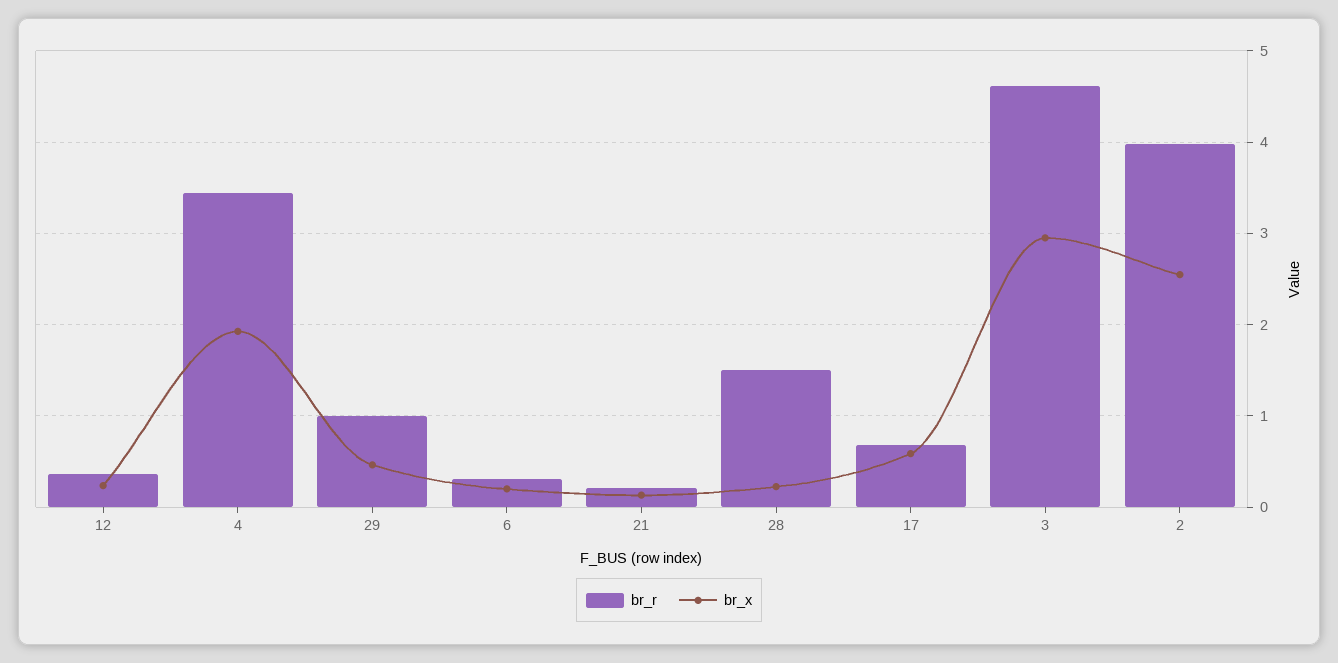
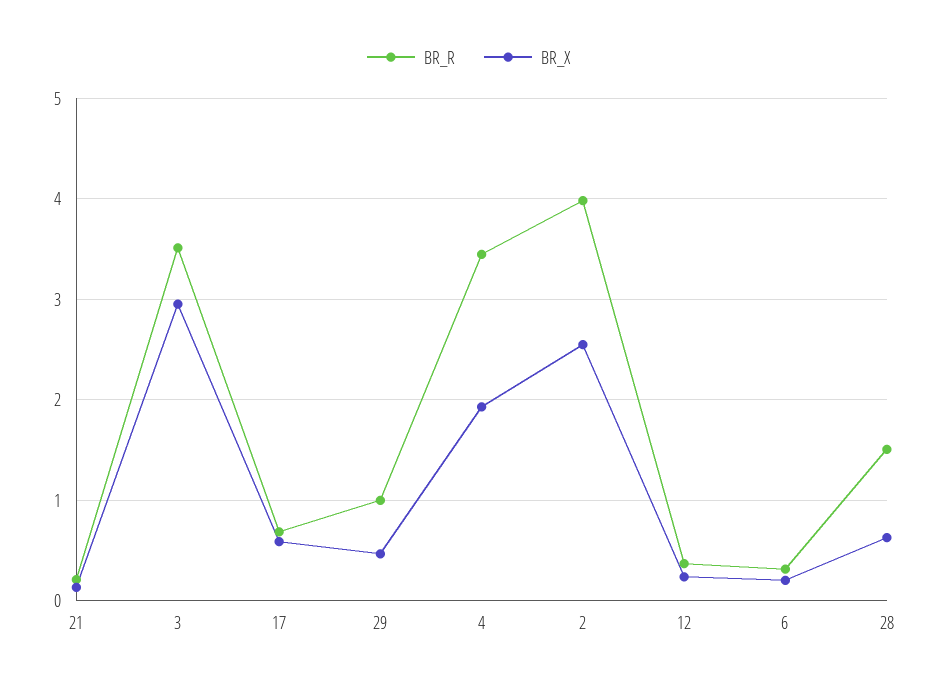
br_x, 28: 0.2 -> 0.6
br_r, 3: 4.6 -> 3.5

